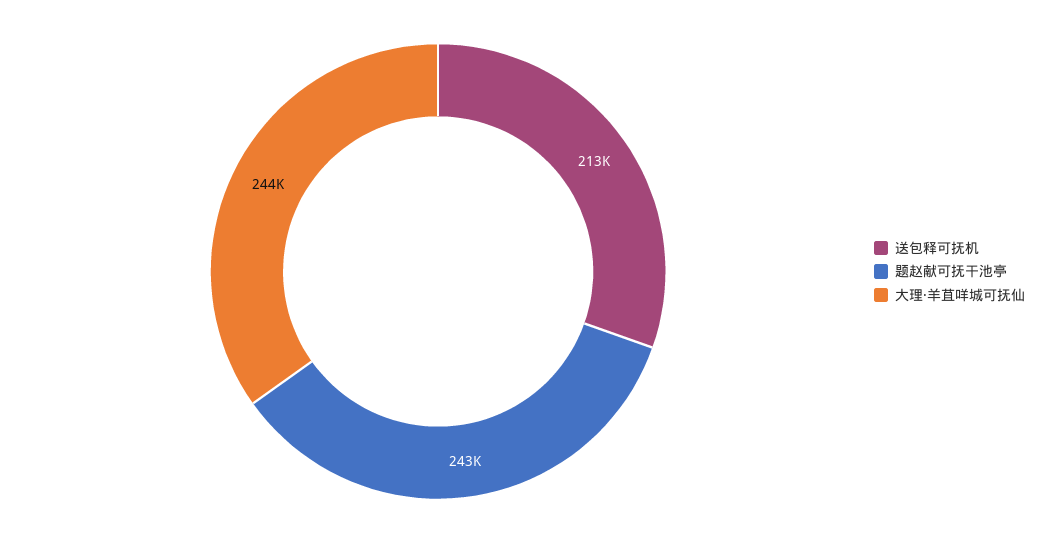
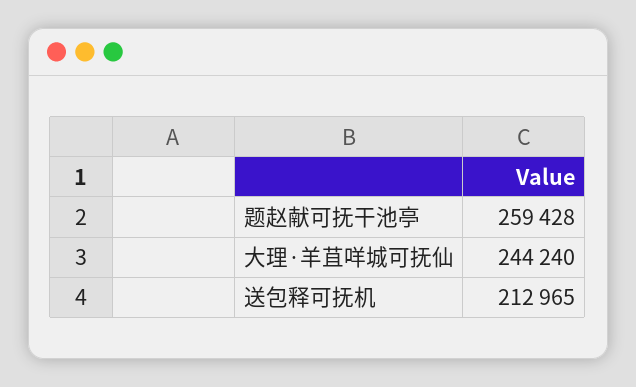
题赵献可抚干池亭: 243000 -> 259428

